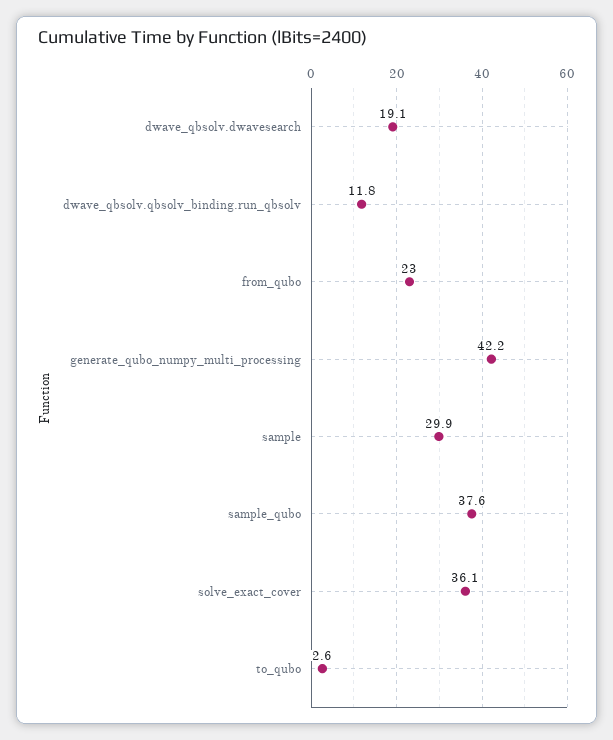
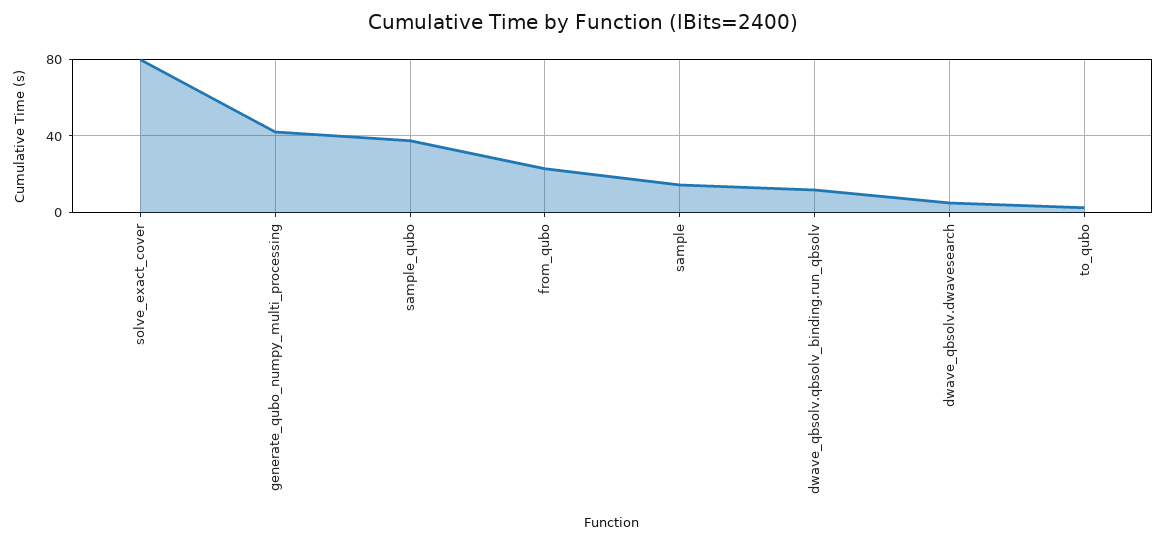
dwave_qbsolv.dwavesearch: 19.1 -> 5
sample: 29.9 -> 15
solve_exact_cover: 36.1 -> 80

